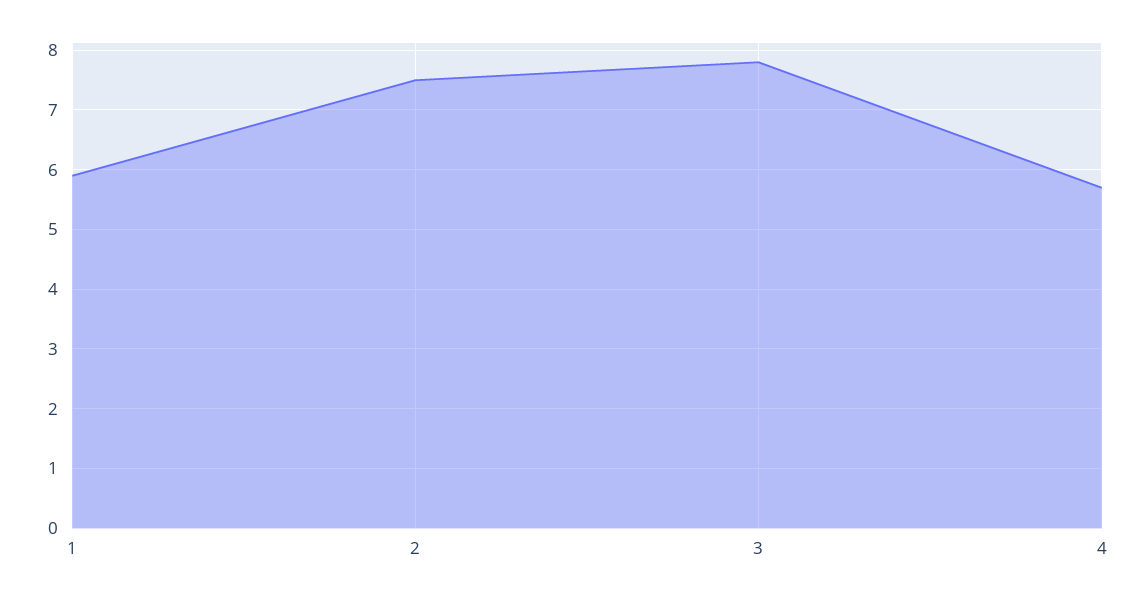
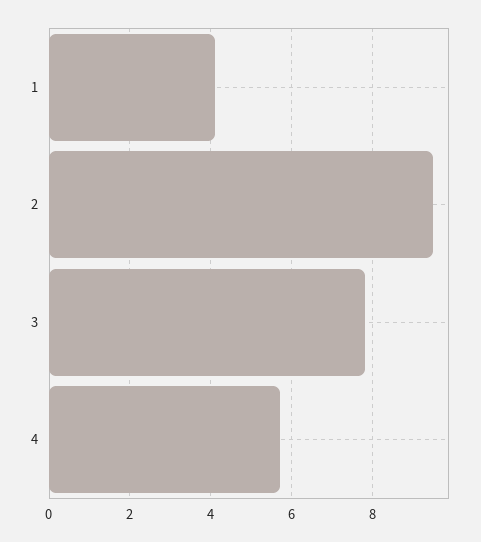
1: 6 -> 4
2: 7.5 -> 9.5

